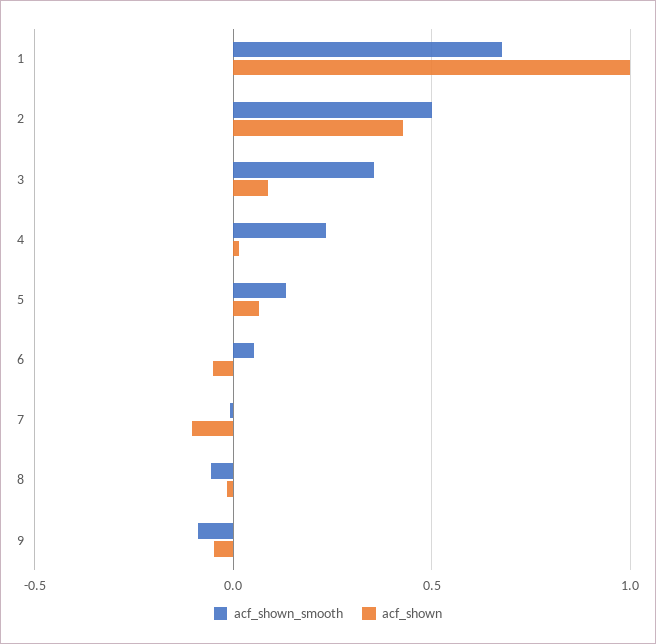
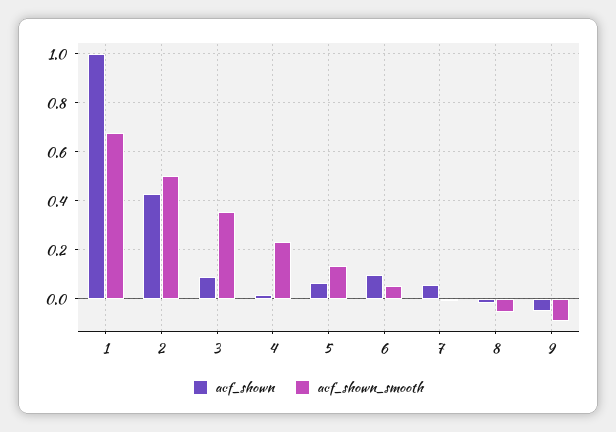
acf_shown, 6: -0.05 -> 0.1
acf_shown, 7: -0.1 -> 0.05

